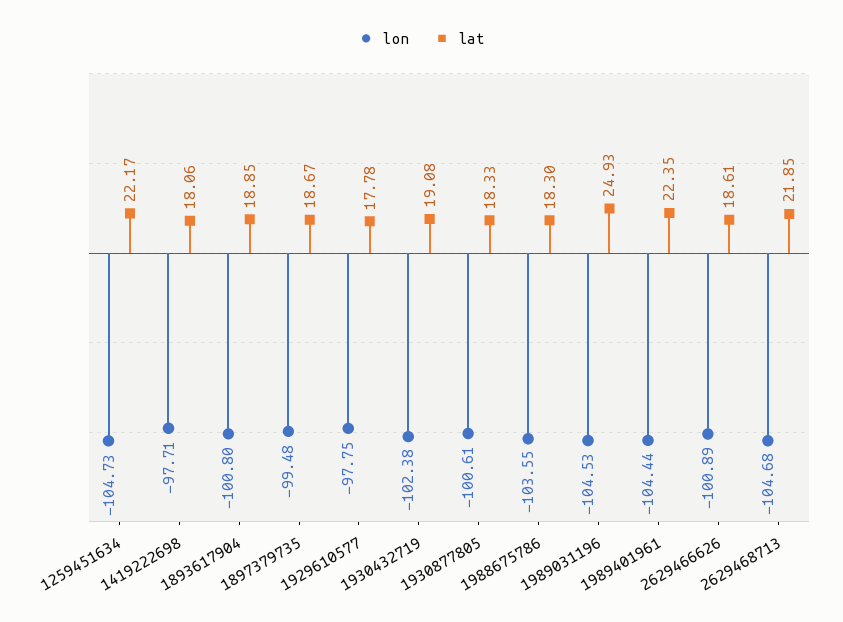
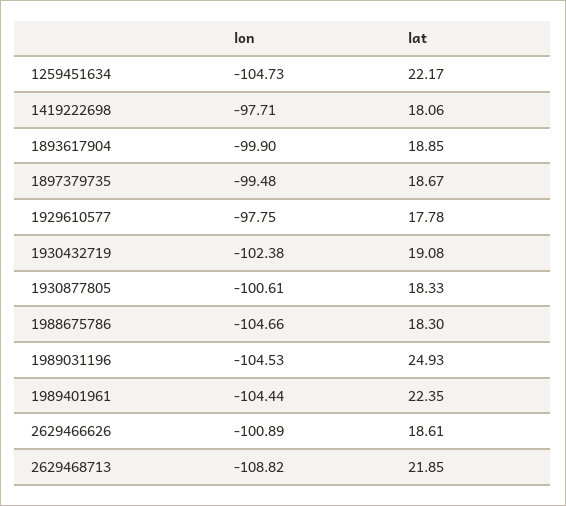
lon, 1893617904: -100.8 -> -99.9
lon, 1988675786: -103.55 -> -104.66
lon, 2629468713: -104.68 -> -108.82

